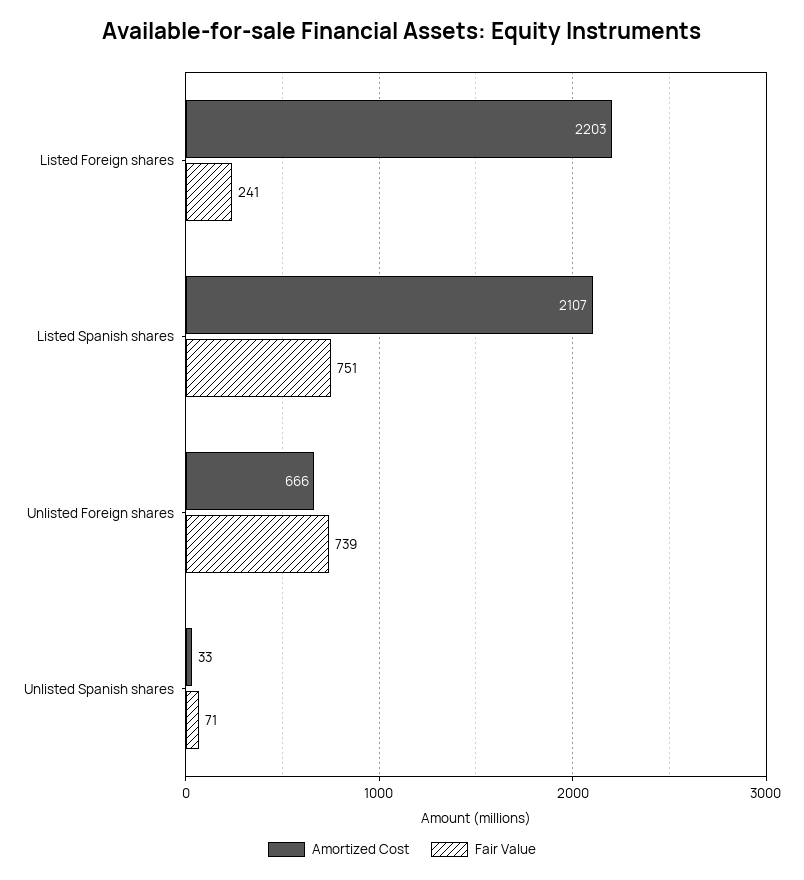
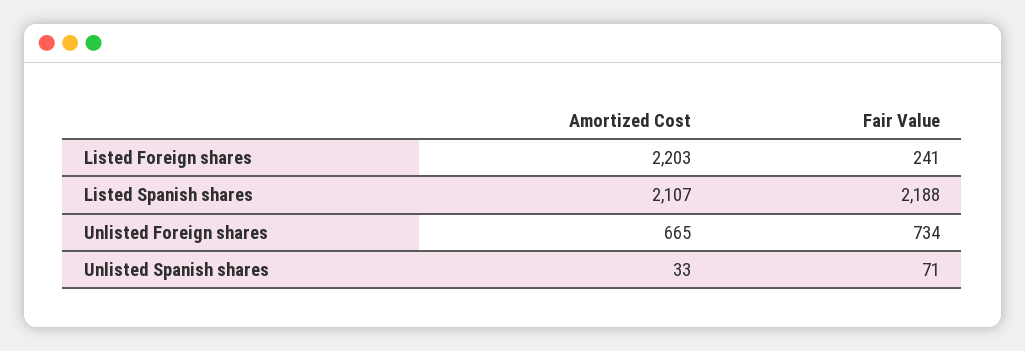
Fair Value, Listed Spanish shares: 751 -> 2188
Amortized Cost, Unlisted Foreign shares: 666 -> 665
Fair Value, Unlisted Foreign shares: 739 -> 734

